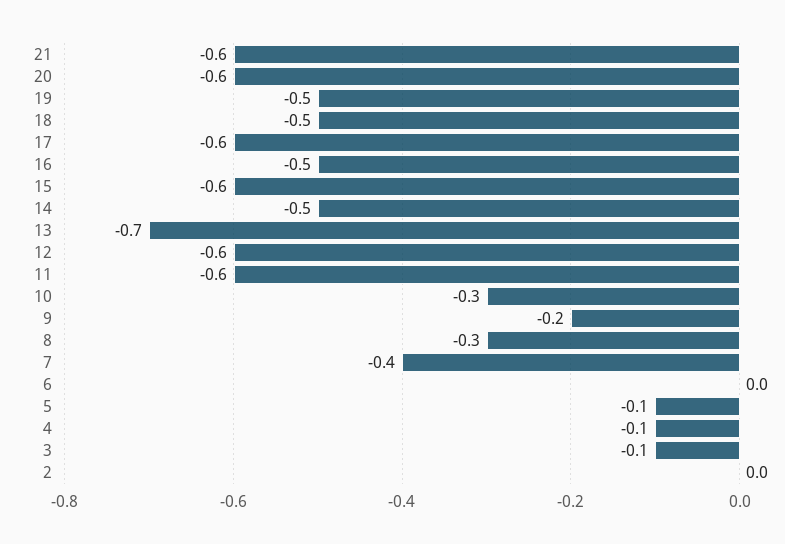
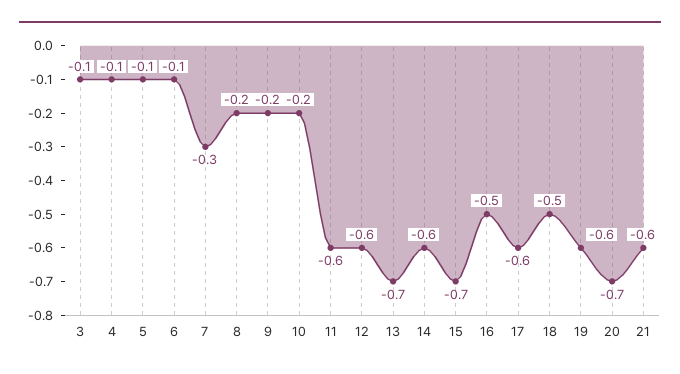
20: -0.6 -> -0.7
19: -0.5 -> -0.6
15: -0.6 -> -0.7
14: -0.5 -> -0.6
10: -0.3 -> -0.2
8: -0.3 -> -0.2
7: -0.4 -> -0.3
6: 0 -> -0.1
2: 0 -> none

